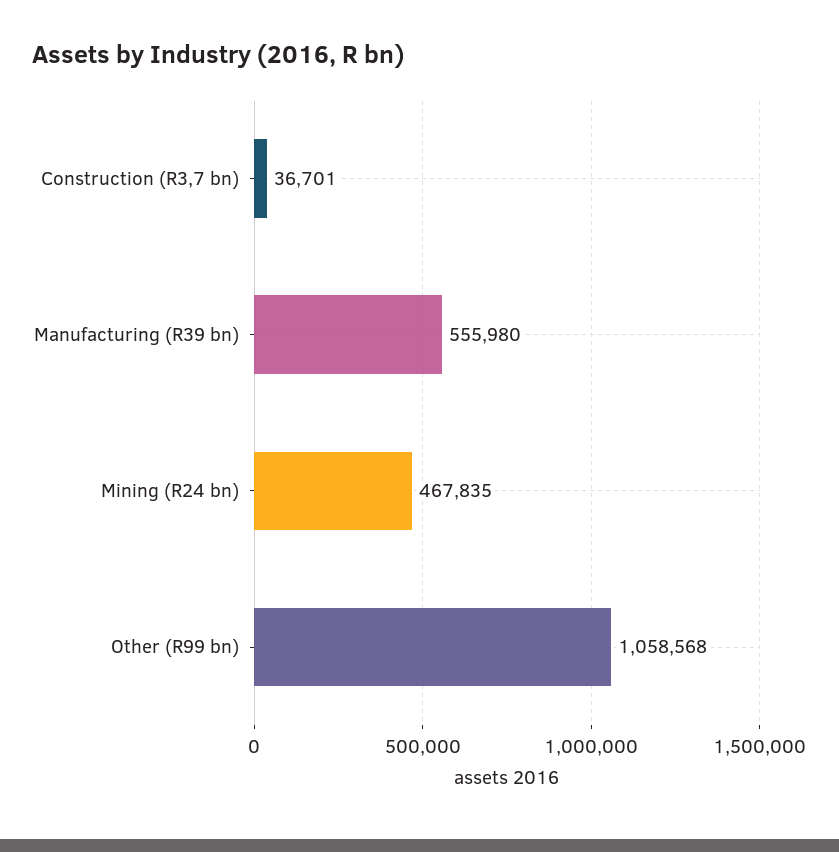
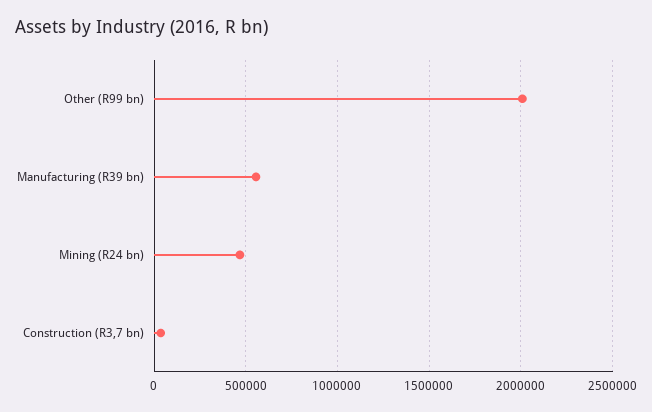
Other (R99 bn): 1058568 -> 2000000

